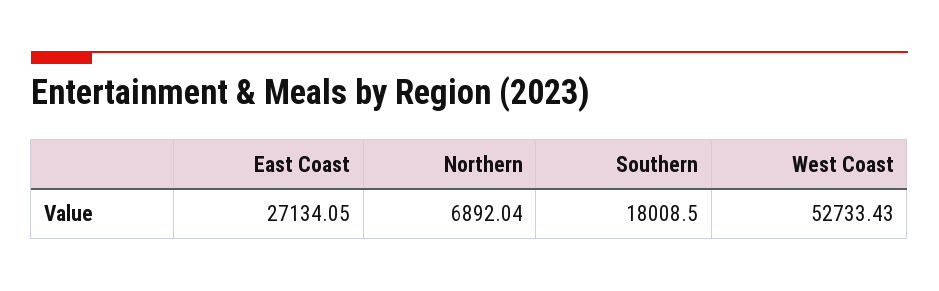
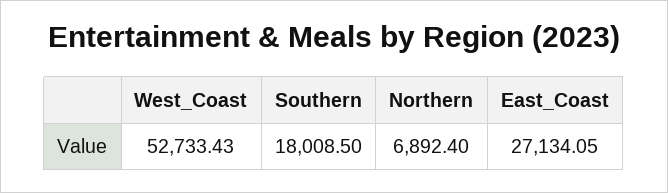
Northern: 6892.04 -> 6892.4

